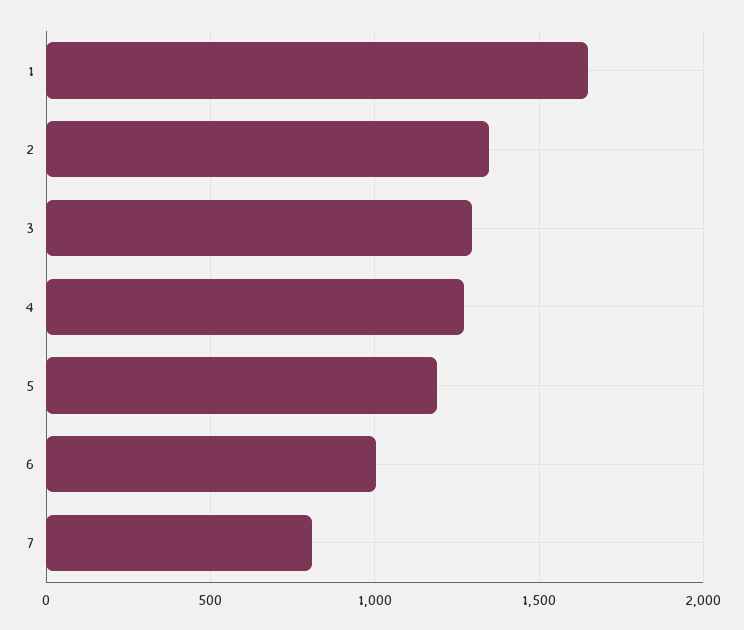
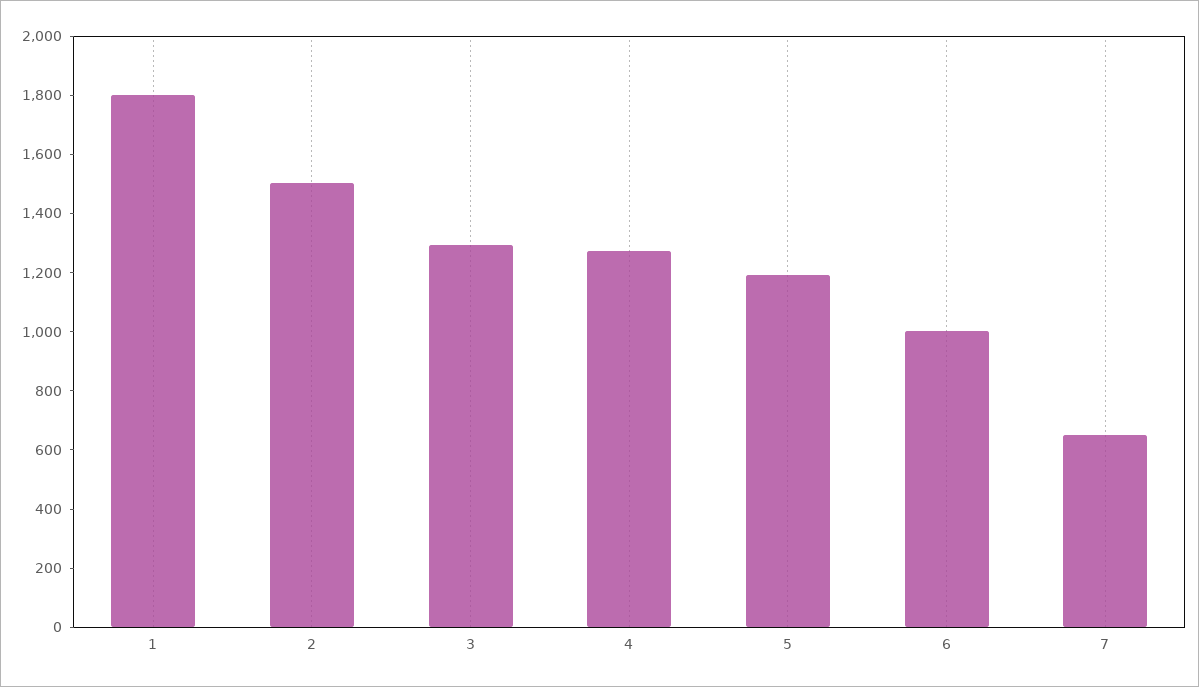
1: 1650 -> 1800
2: 1350 -> 1500
7: 800 -> 650

